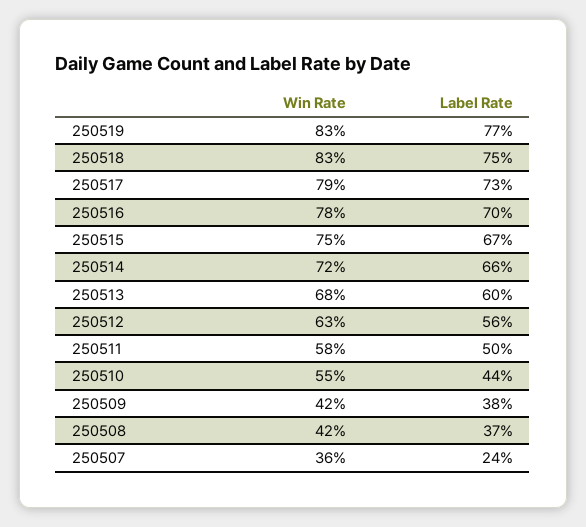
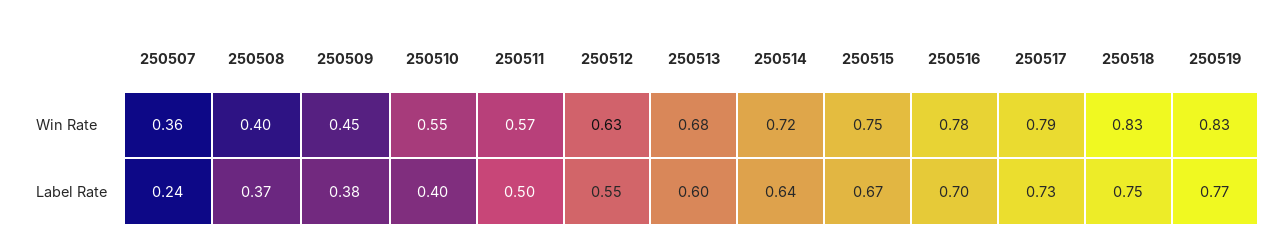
Label Rate, 250514: 0.66 -> 0.64
Label Rate, 250512: 0.56 -> 0.55
Win Rate, 250511: 0.58 -> 0.57
Label Rate, 250510: 0.44 -> 0.4
Win Rate, 250509: 0.42 -> 0.45
Win Rate, 250508: 0.42 -> 0.4

